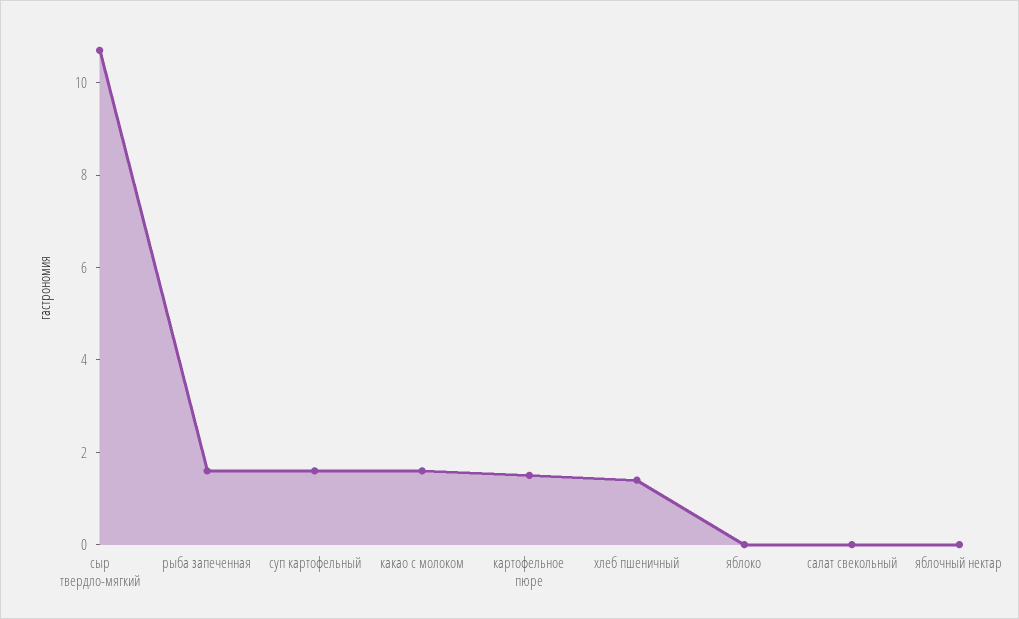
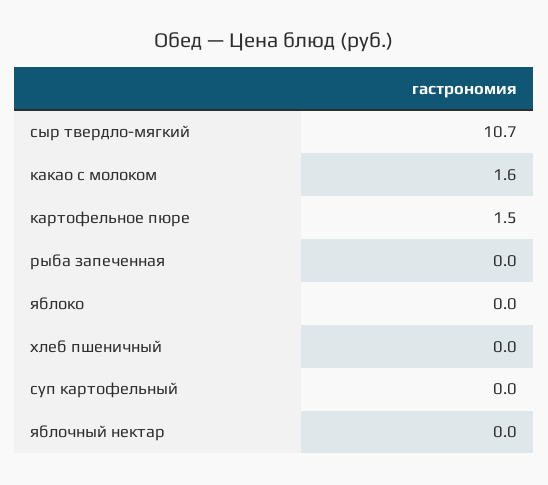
рыба запеченная: 1.5 -> 0
суп картофельный: 1.5 -> 0
хлеб пшеничный: 1.5 -> 0
салат свекольный: 0 -> none

